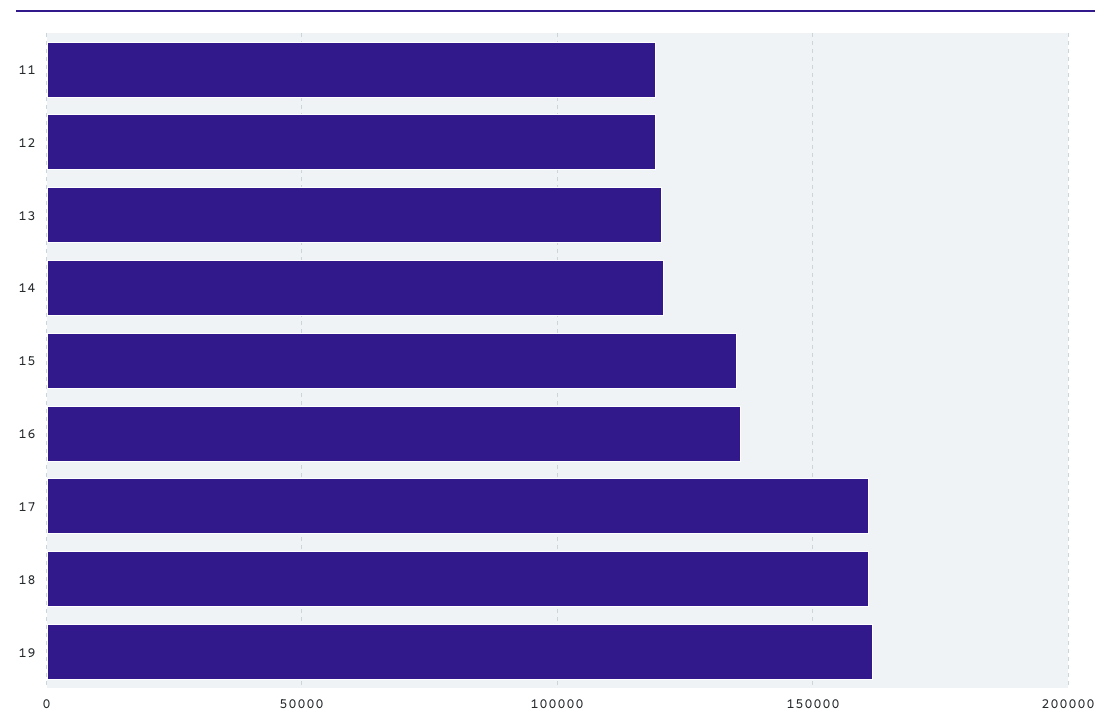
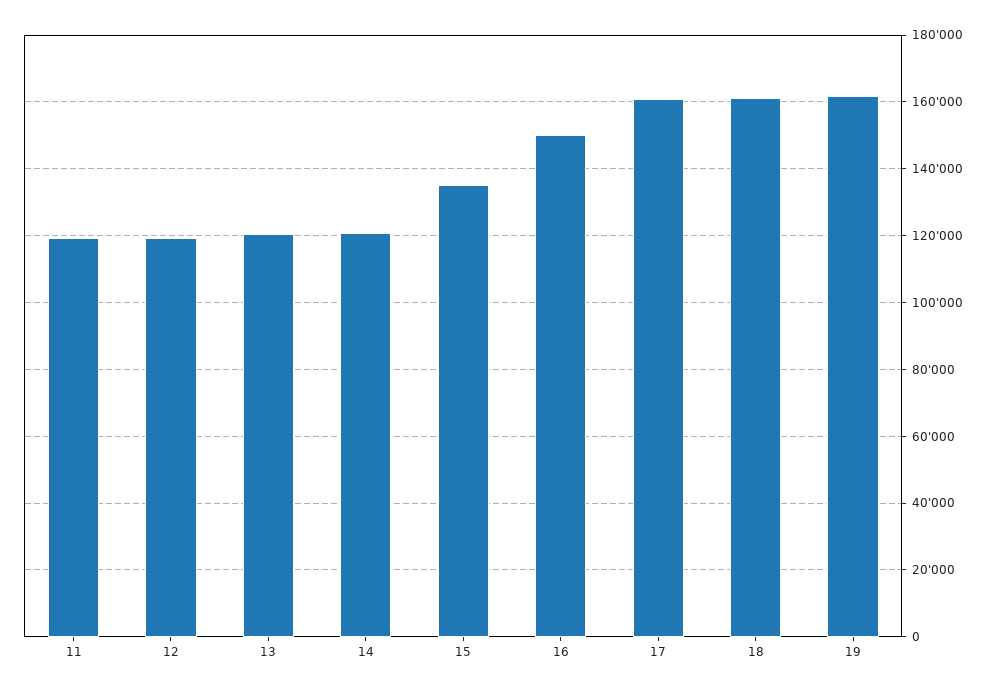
16: 135000 -> 150000

